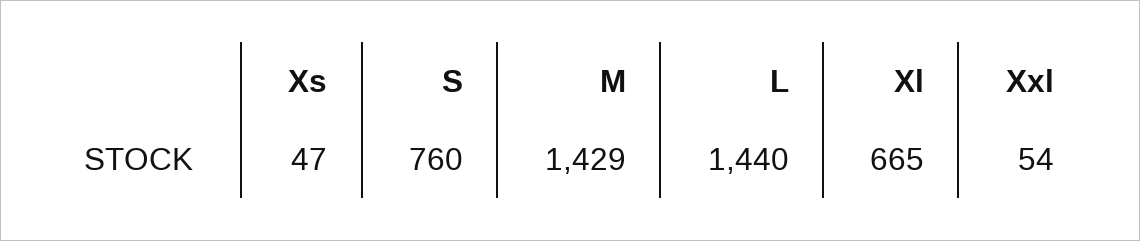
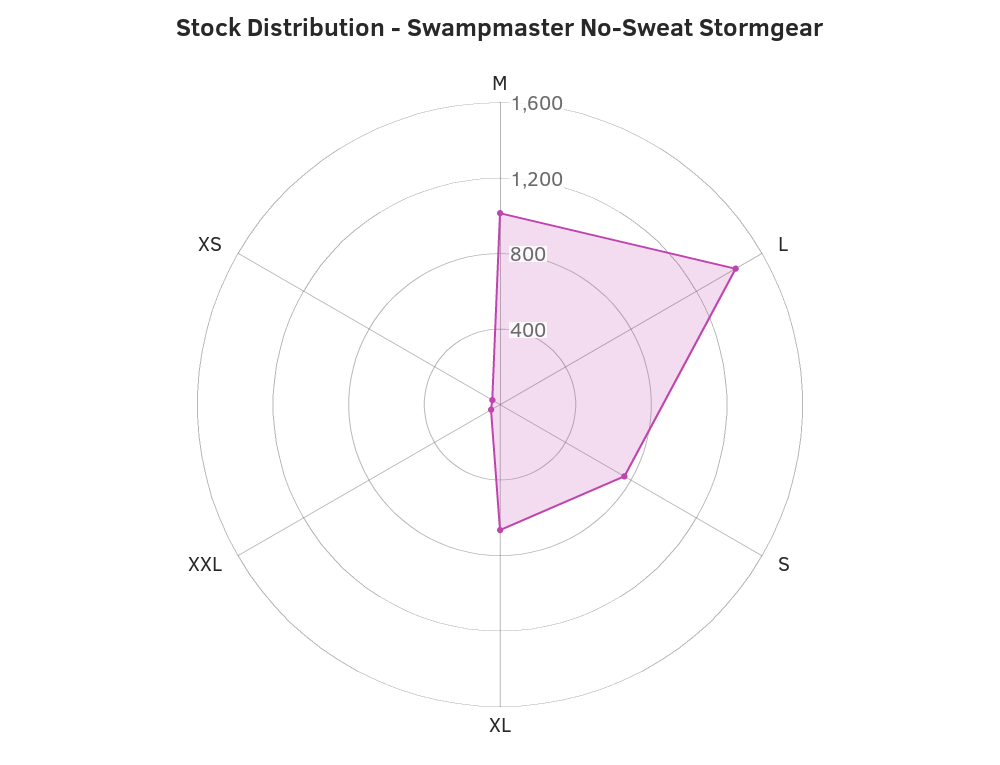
M: 1429 -> 1000

